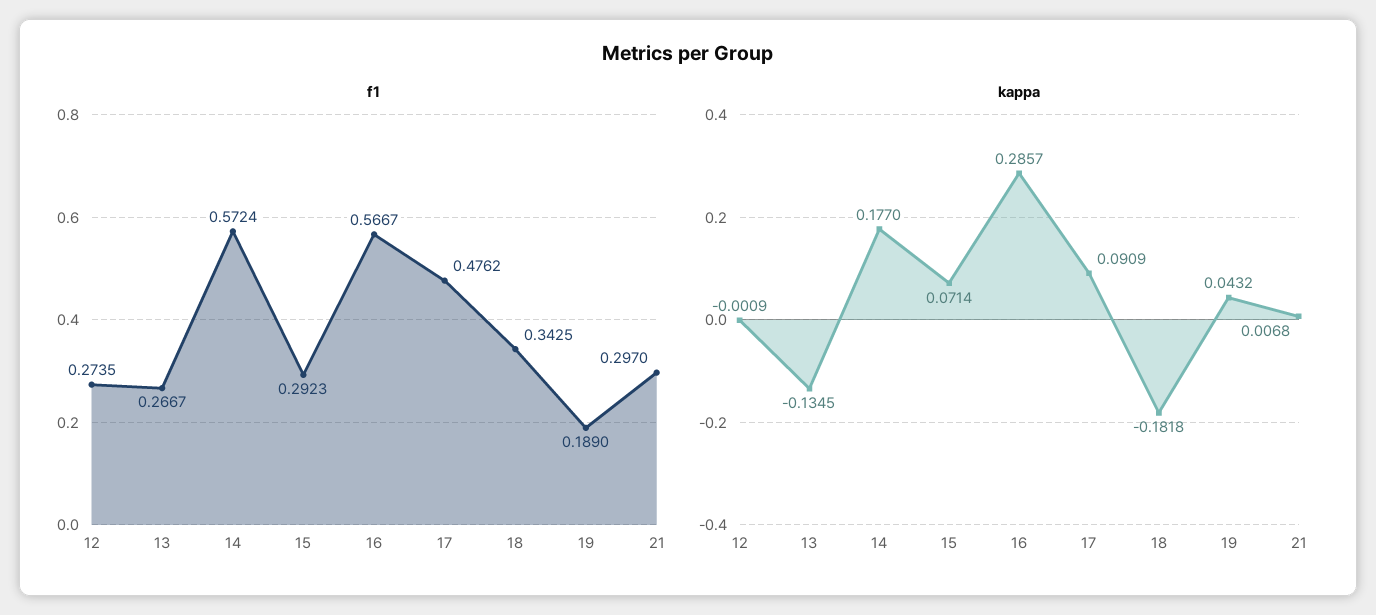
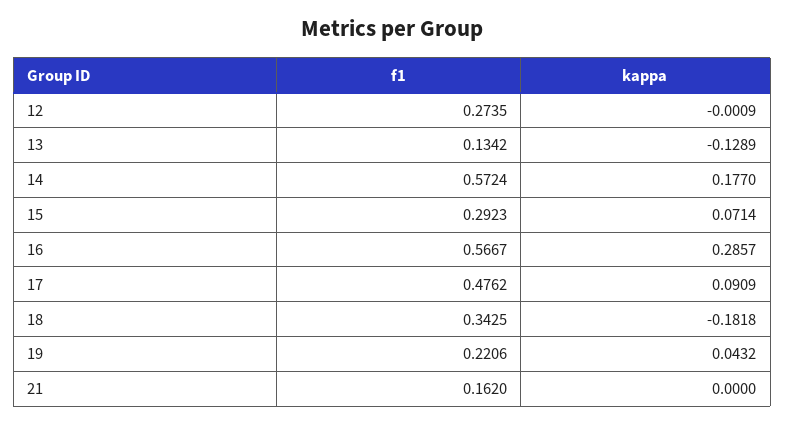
f1, 13: 0.2667 -> 0.1342
f1, 19: 0.189 -> 0.2206
f1, 21: 0.297 -> 0.162
kappa, 13: -0.1345 -> -0.1289
kappa, 21: 0.0068 -> 0

